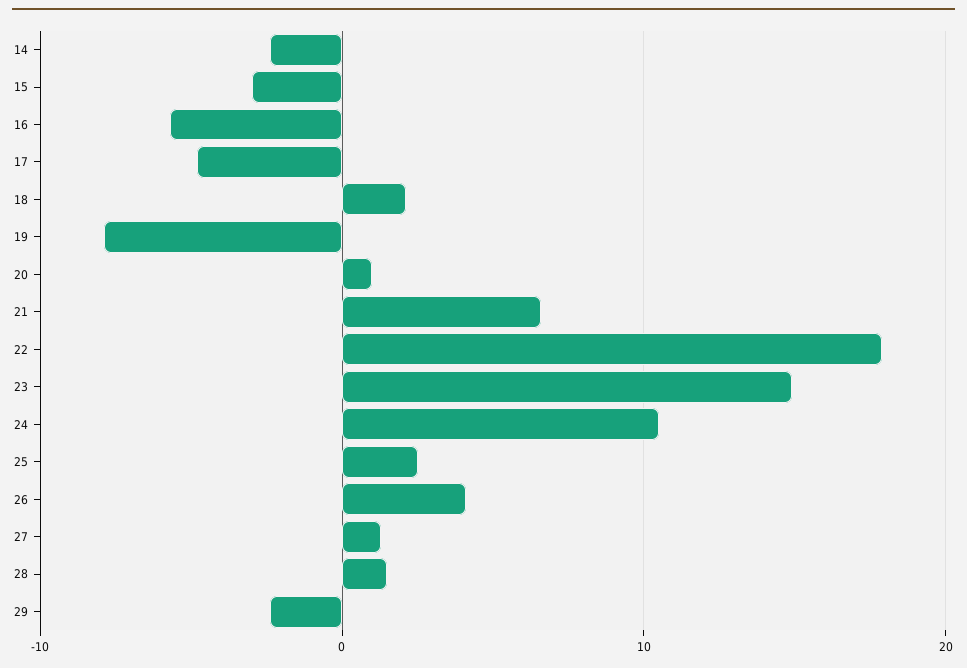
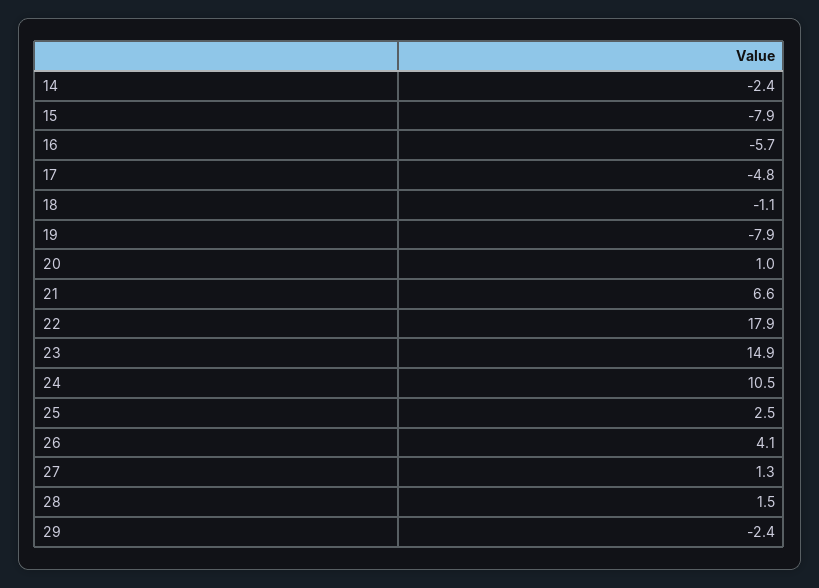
15: -3 -> -7.9
18: 2 -> -1.1

